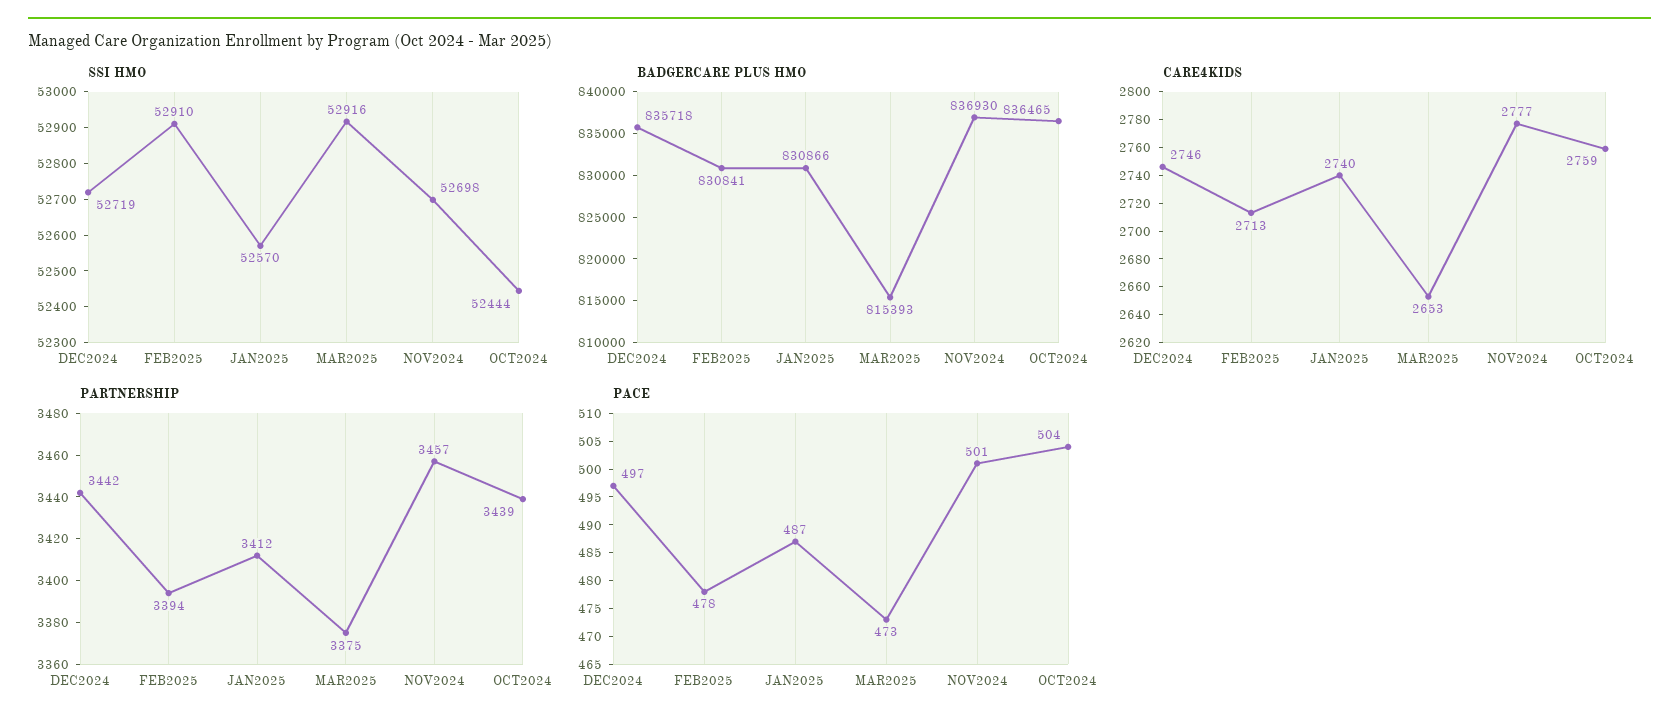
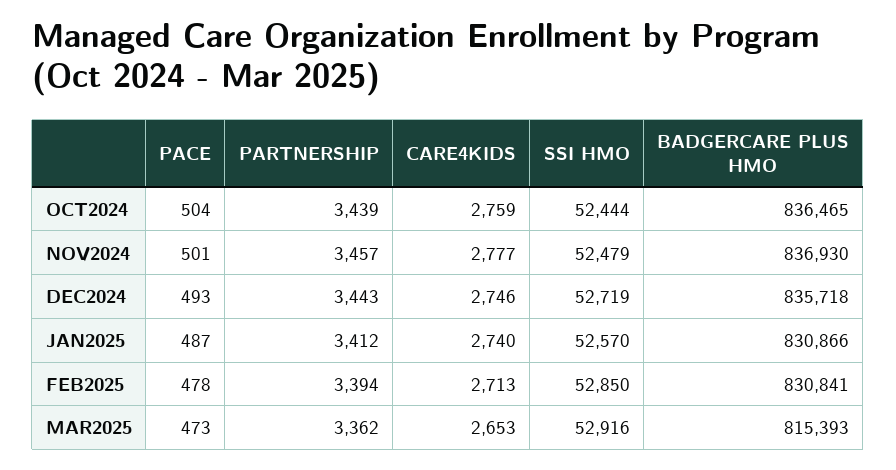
SSI HMO, FEB2025: 52910 -> 52850
SSI HMO, NOV2024: 52698 -> 52479
PARTNERSHIP, DEC2024: 3442 -> 3443
PARTNERSHIP, MAR2025: 3375 -> 3362
PACE, DEC2024: 497 -> 493

